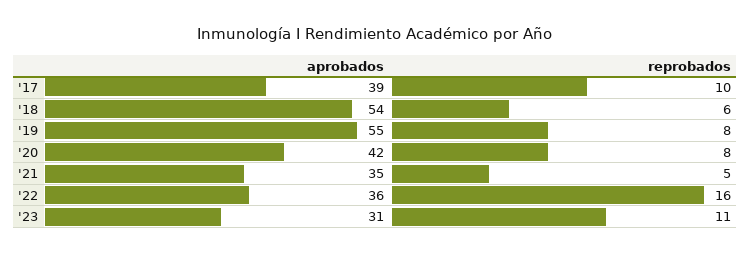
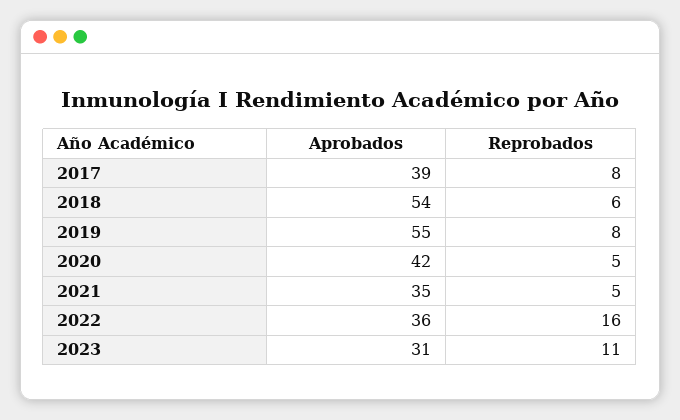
reprobados, '17: 10 -> 8
reprobados, '20: 8 -> 5

